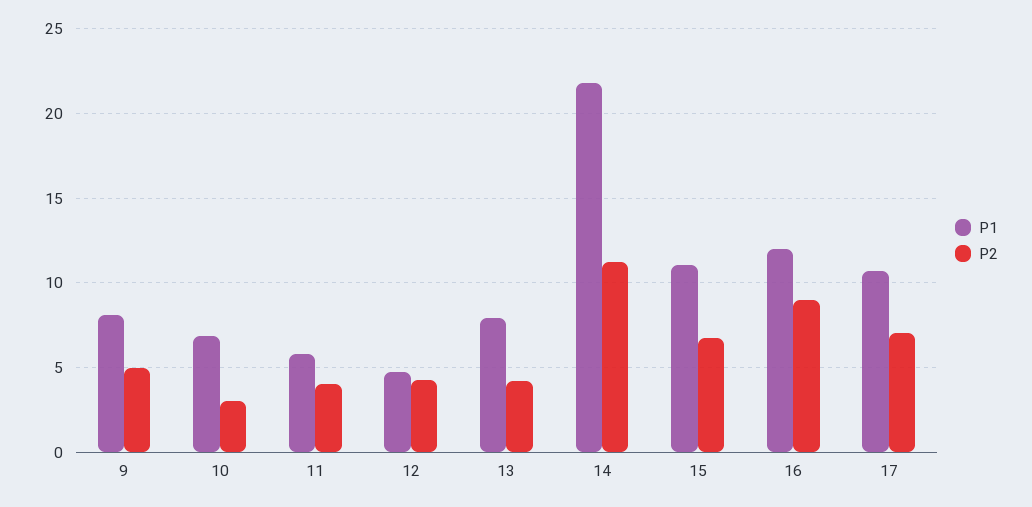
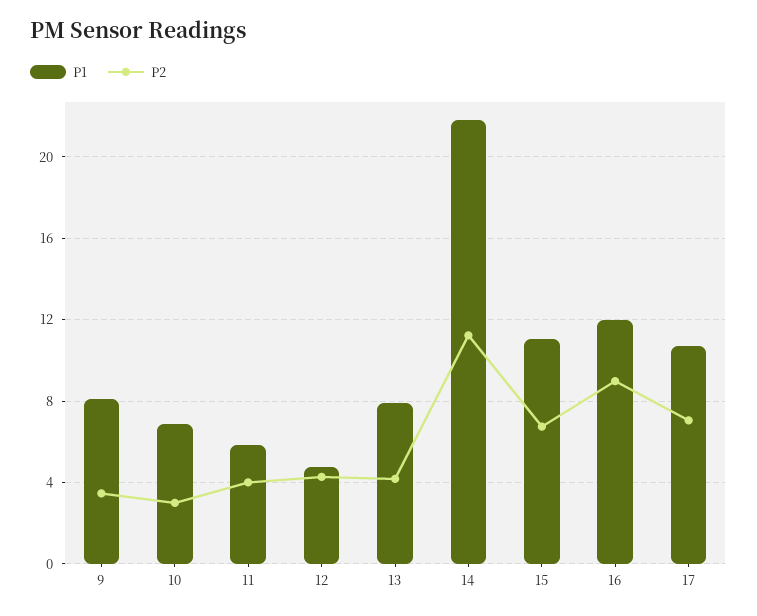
P2, 9: 5 -> 3.5

